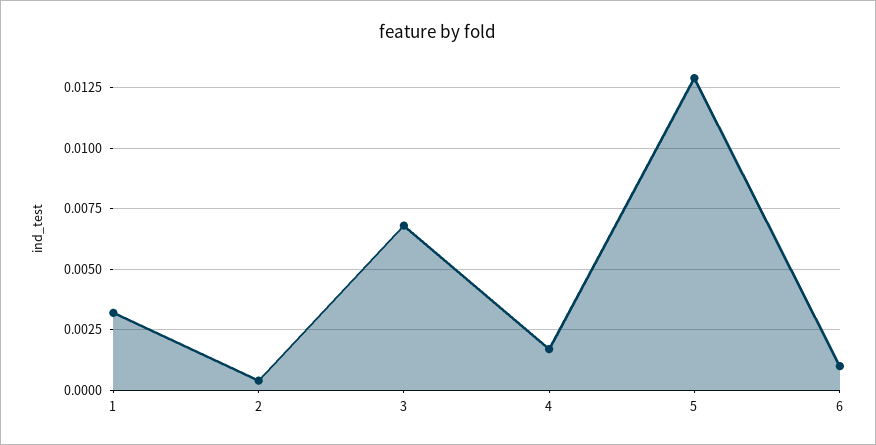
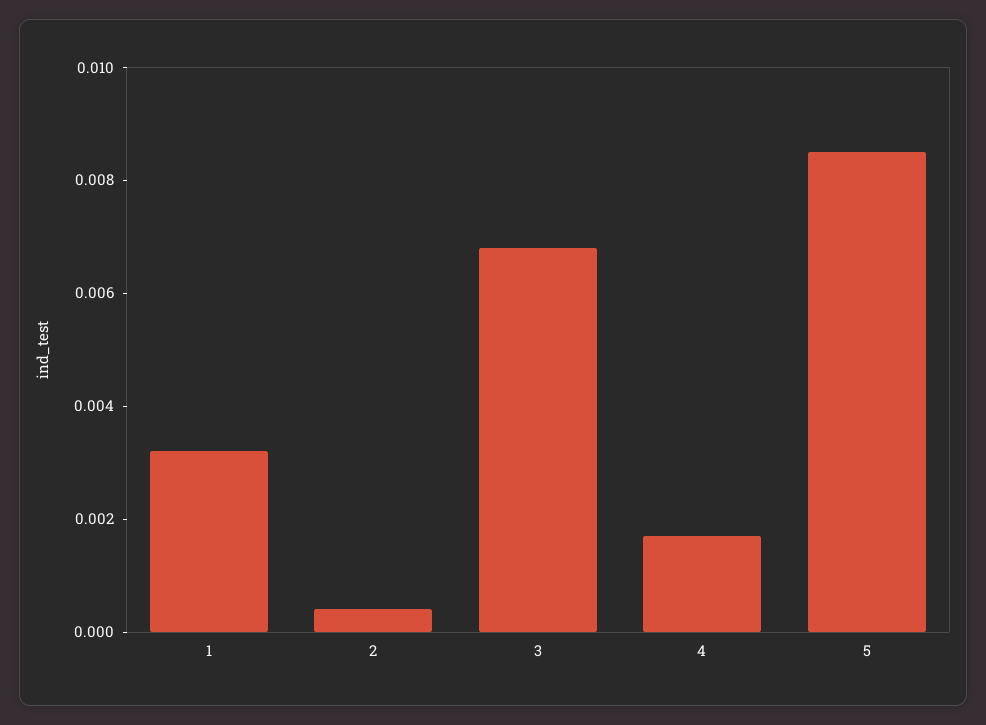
5: 0.013 -> 0.0085
6: 0.001 -> none

